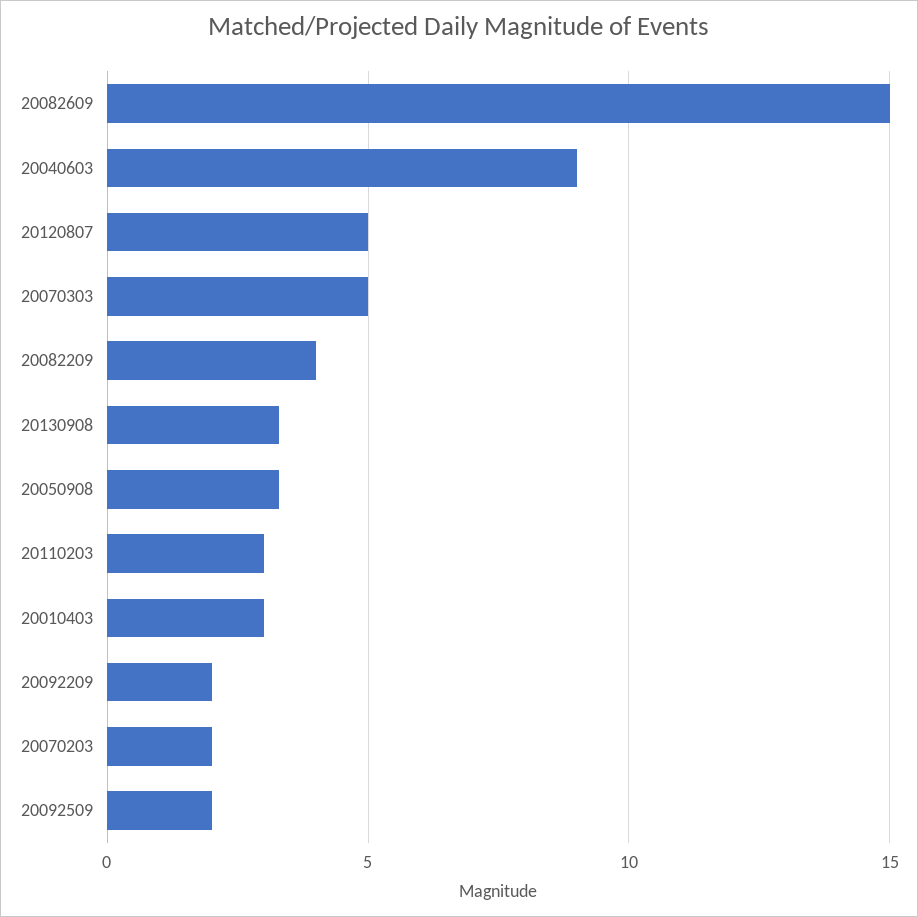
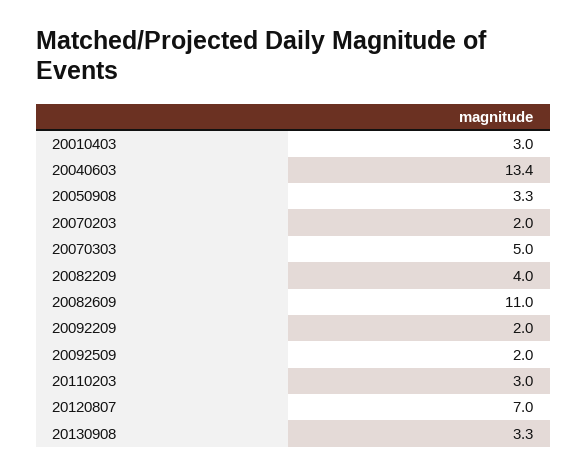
20082609: 15 -> 11
20040603: 9 -> 13.4
20120807: 5 -> 7

